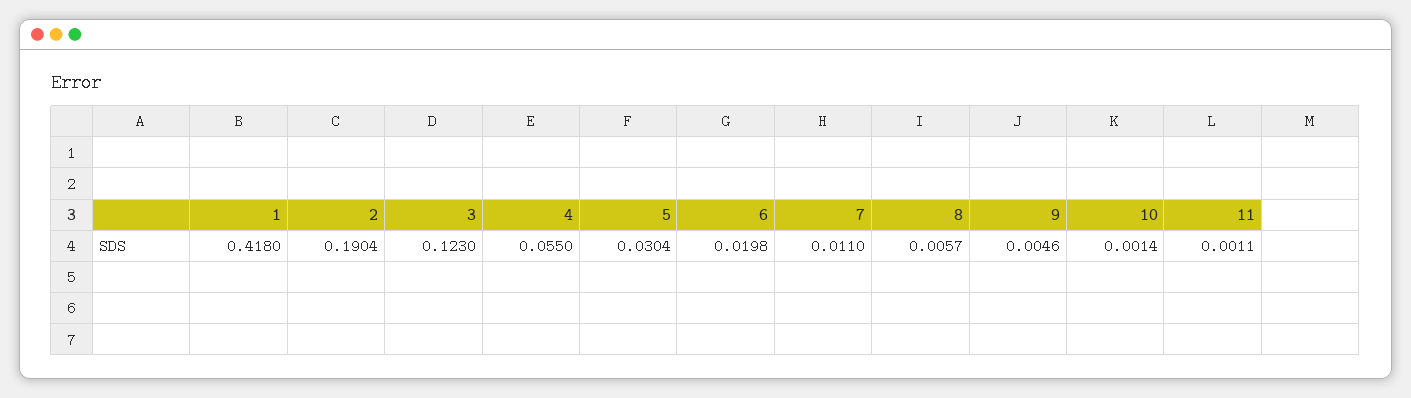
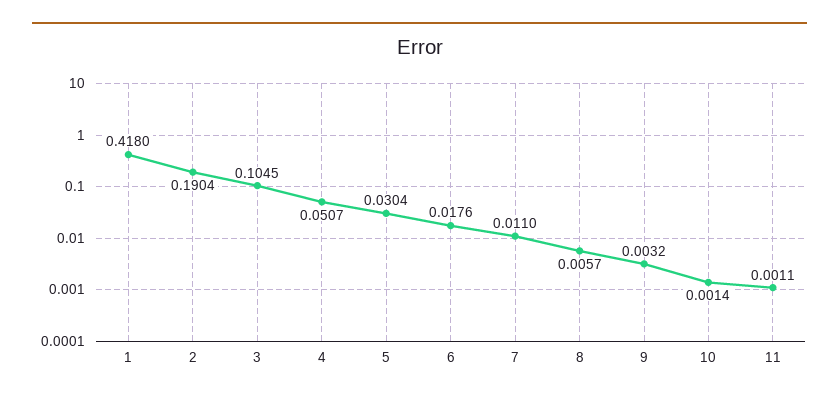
3: 0.123 -> 0.1045
4: 0.055 -> 0.0507
6: 0.0198 -> 0.0176
9: 0.0046 -> 0.0032

